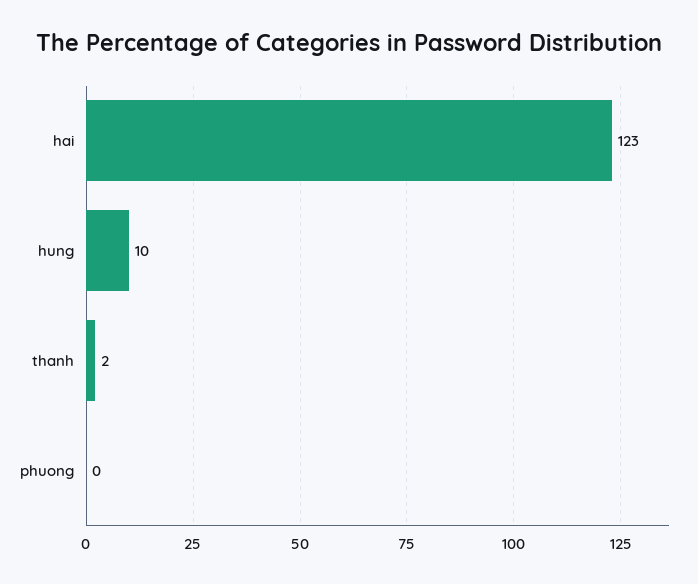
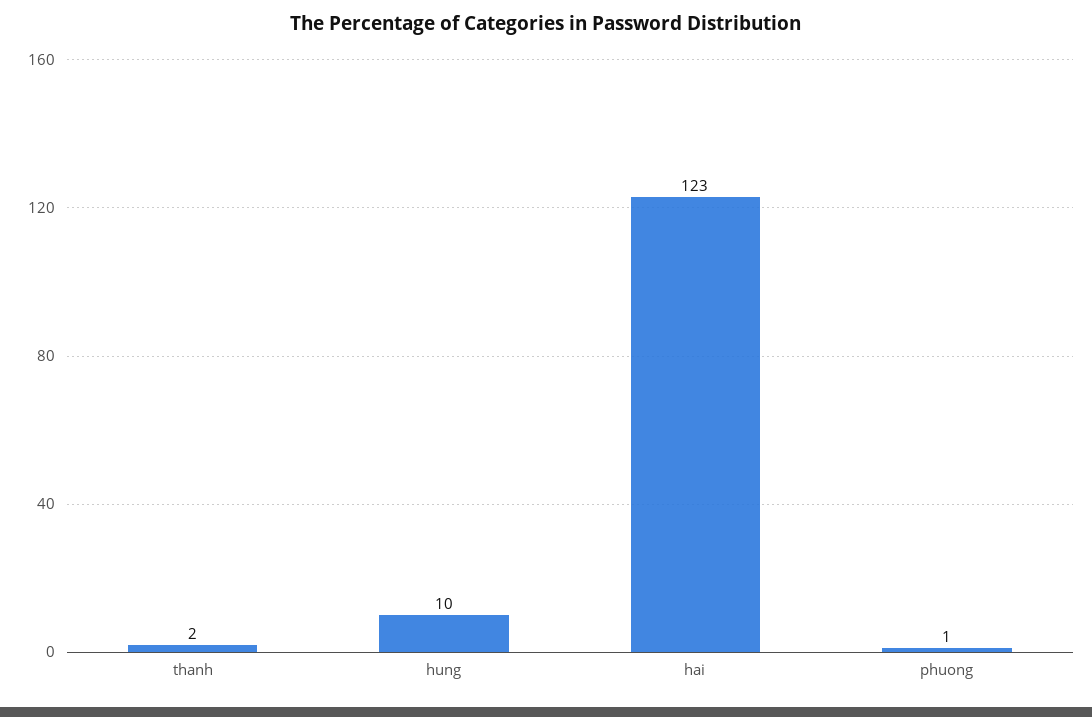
phuong: 0 -> 1

